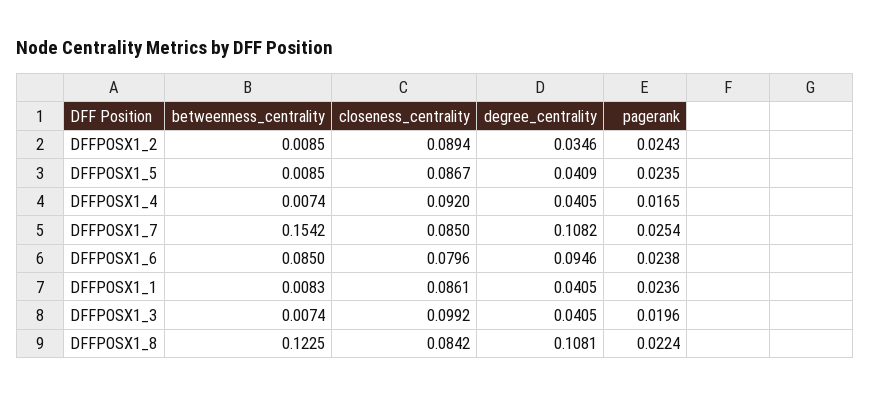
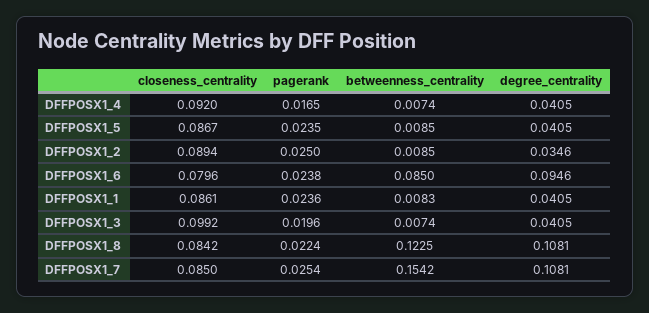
pagerank, DFFPOSX1_2: 0.0243 -> 0.025
degree_centrality, DFFPOSX1_5: 0.0409 -> 0.0405
degree_centrality, DFFPOSX1_7: 0.1082 -> 0.1081

